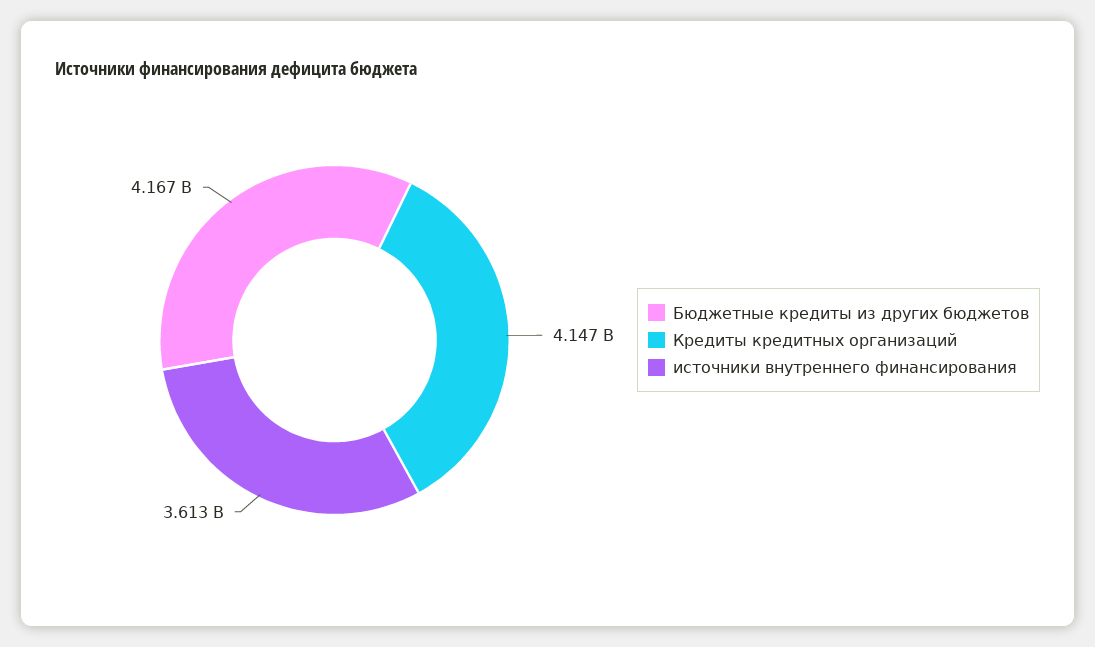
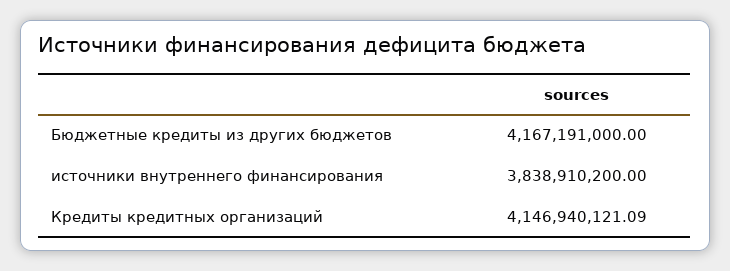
источники внутреннего финансирования: 3613000000 -> 3838910200

